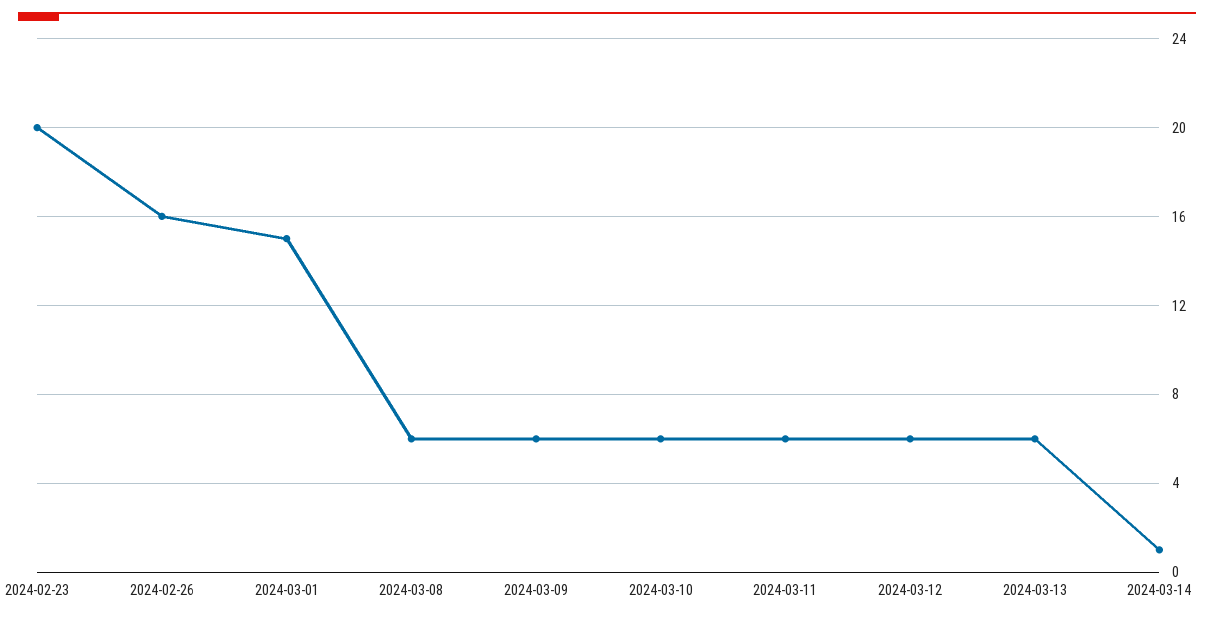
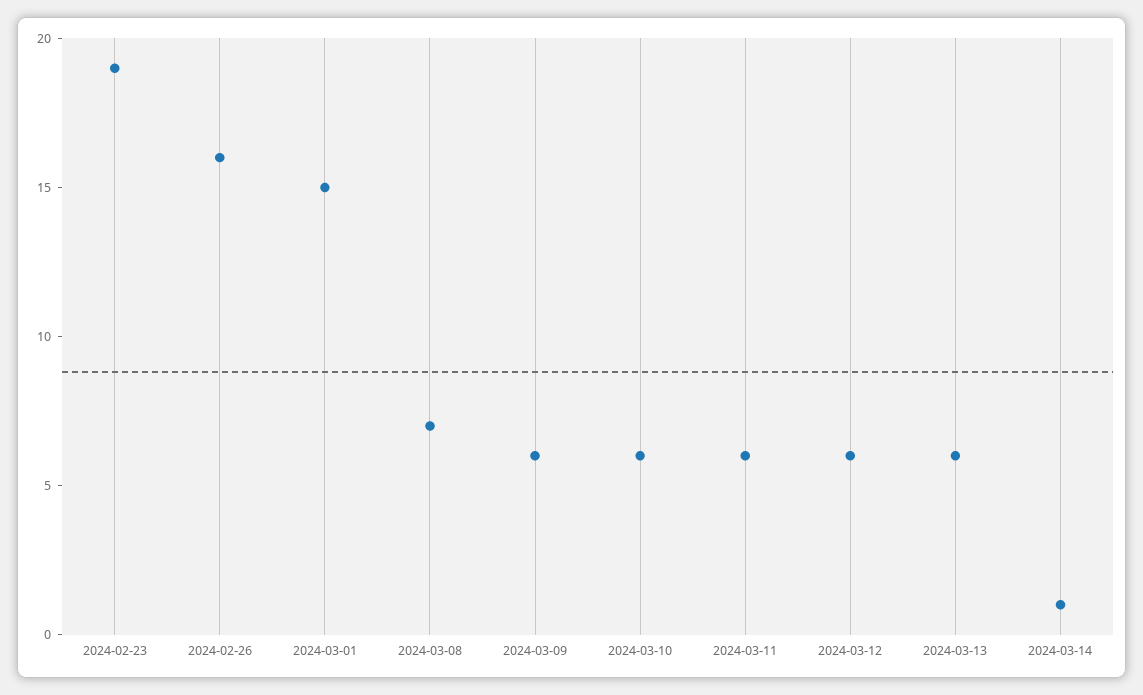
2024-02-23: 20 -> 19
2024-03-08: 6 -> 7

